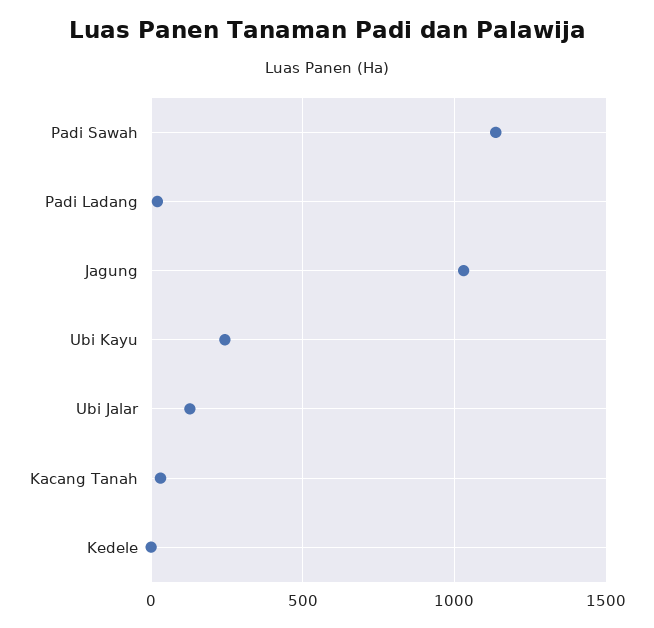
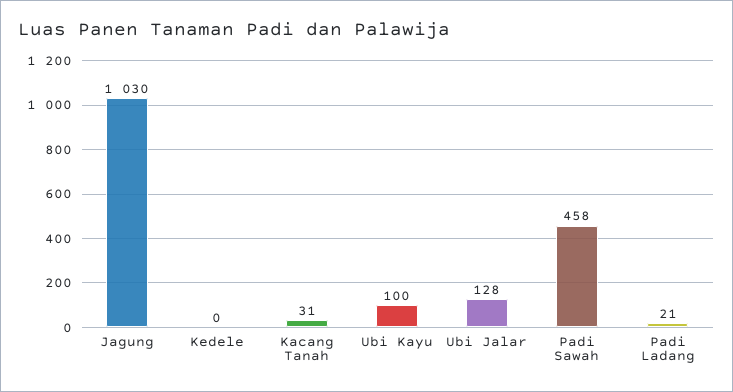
Padi Sawah: 1150 -> 458
Ubi Kayu: 250 -> 100

